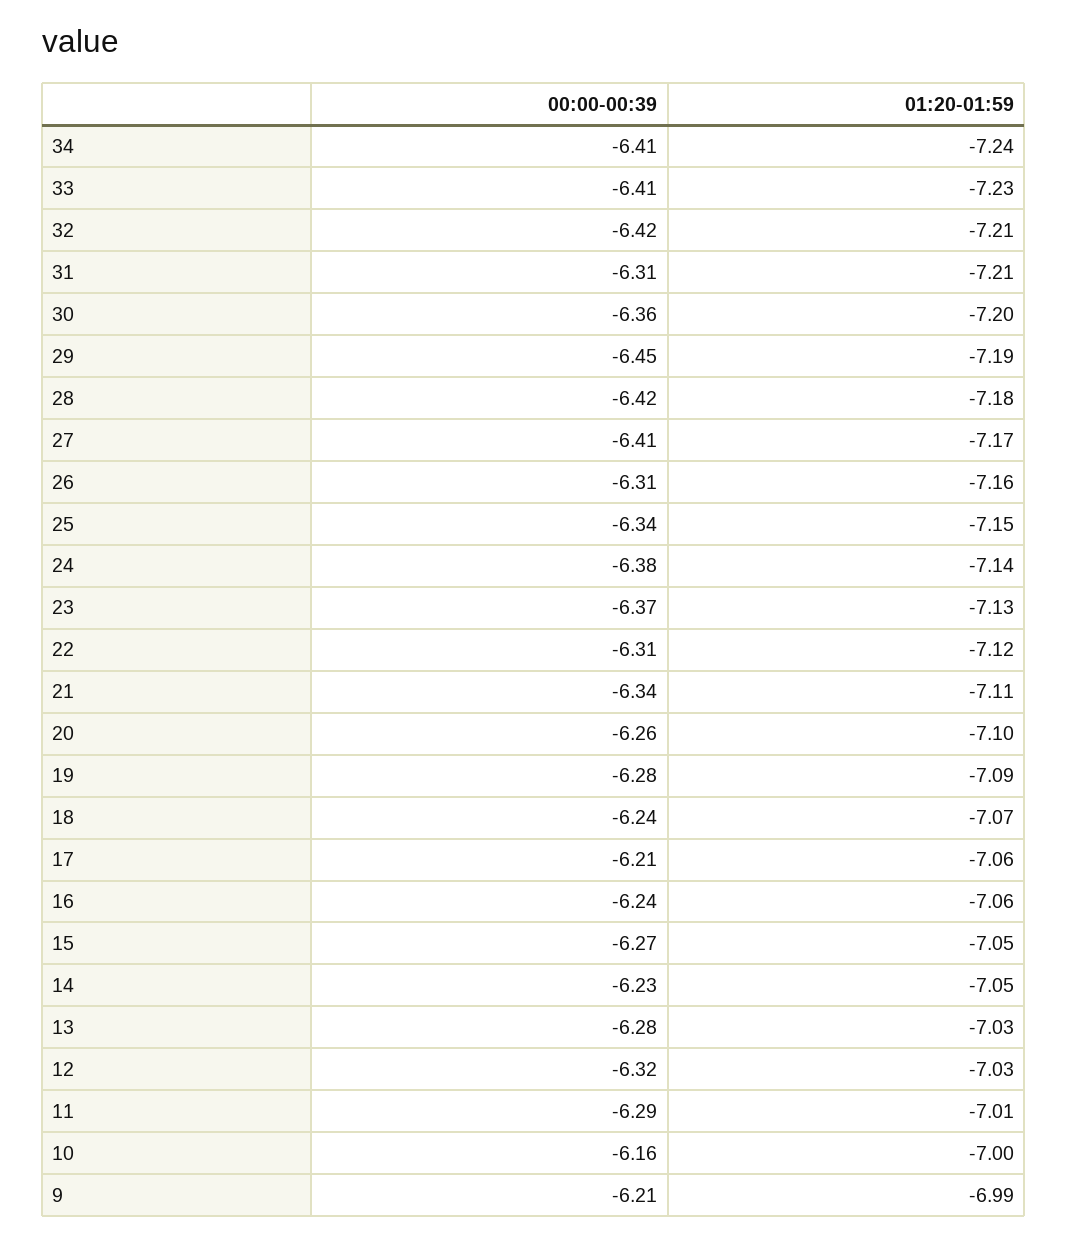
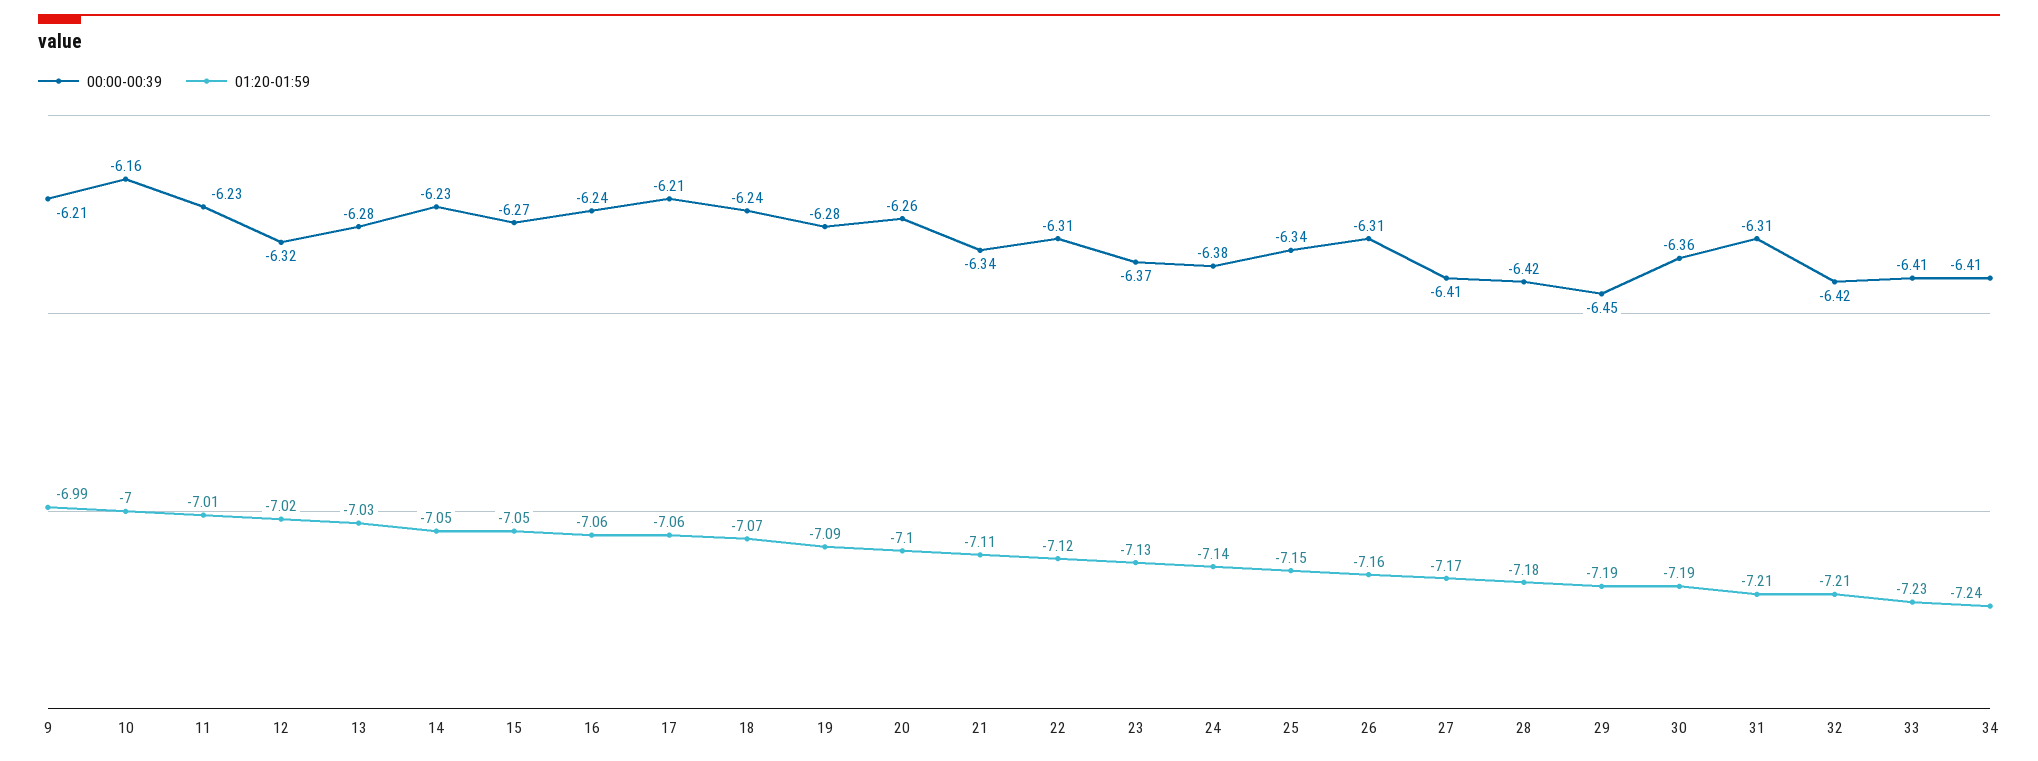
01:20-01:59, 30: -7.2 -> -7.19
01:20-01:59, 12: -7.03 -> -7.02
00:00-00:39, 11: -6.29 -> -6.23

